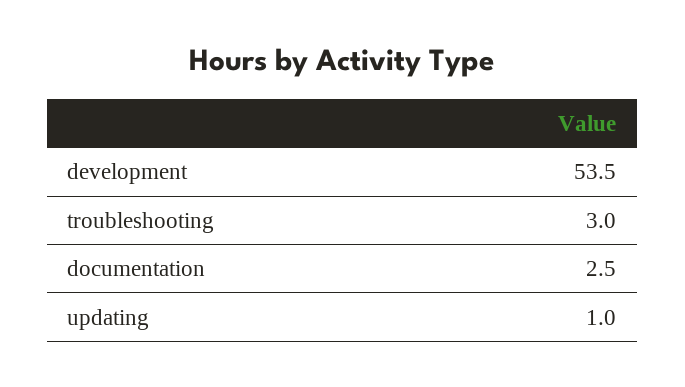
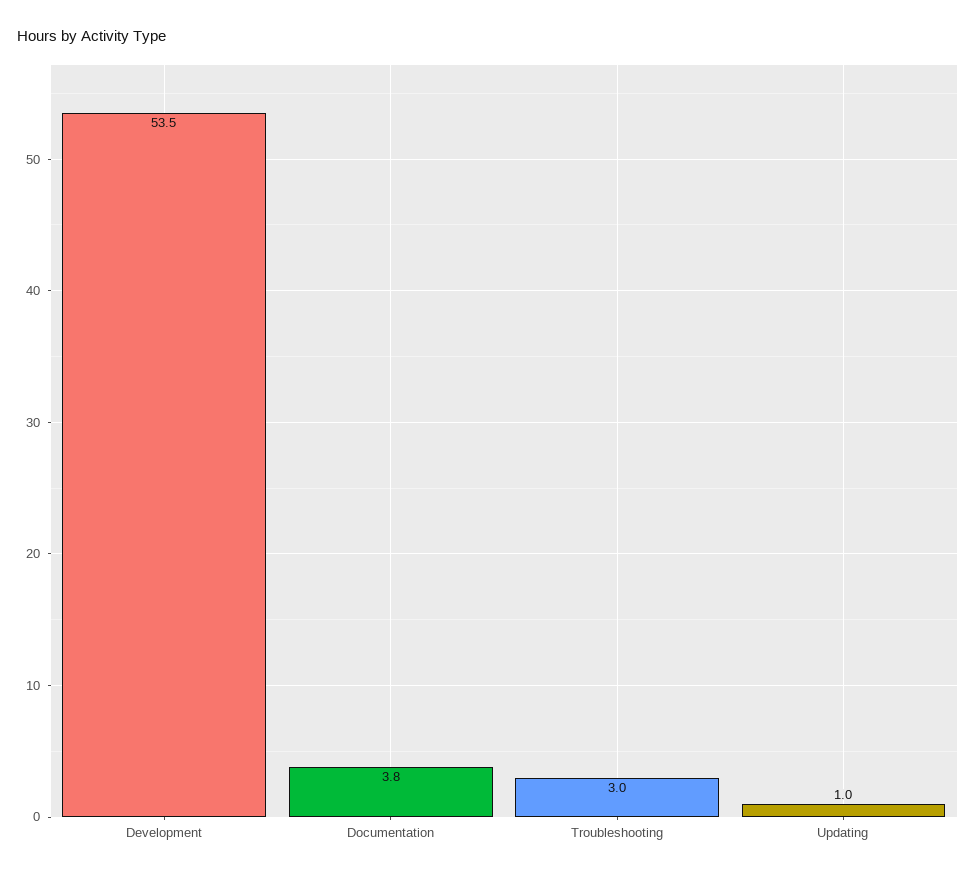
documentation: 2.5 -> 3.8

